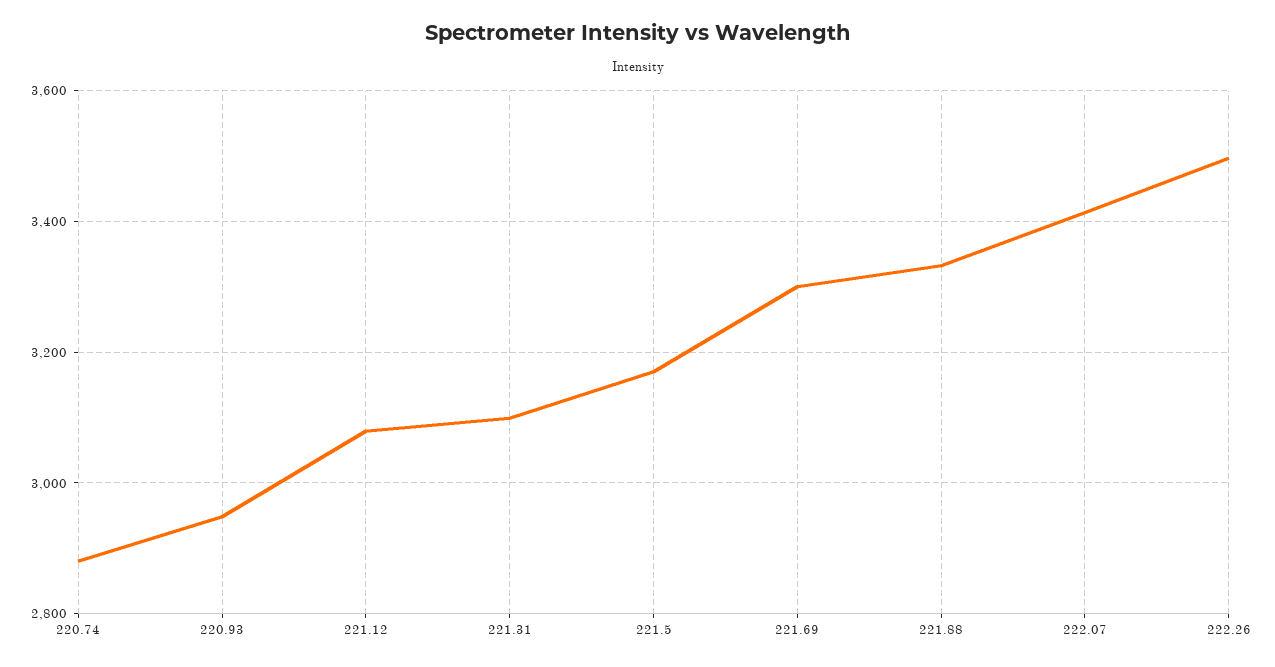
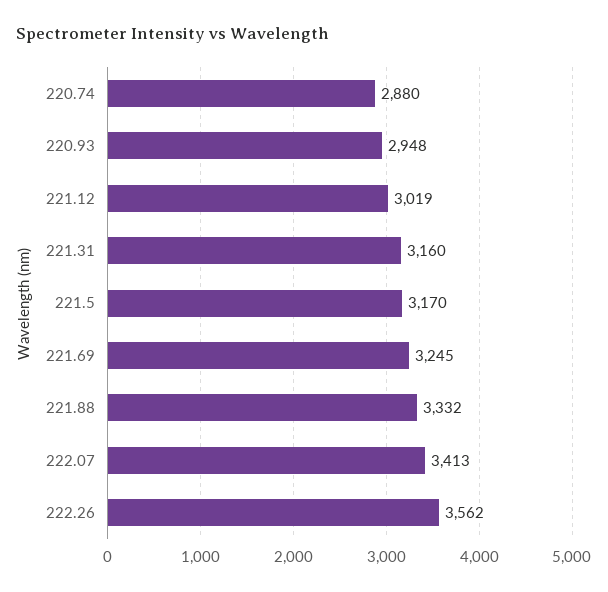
221.12: 3080 -> 3019
221.31: 3100 -> 3160
221.69: 3300 -> 3245
222.26: 3500 -> 3562

